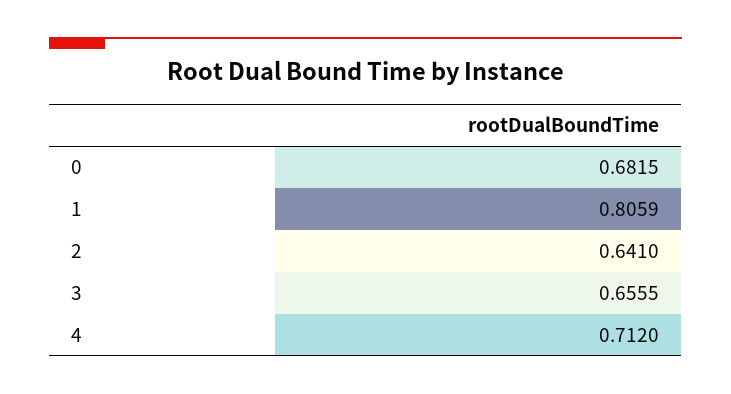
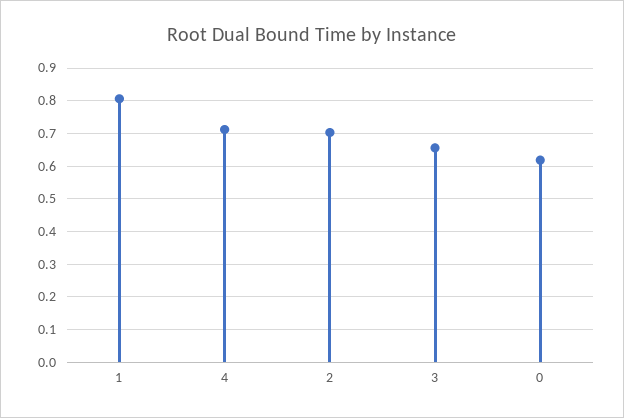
0: 0.6815 -> 0.62
2: 0.641 -> 0.7

